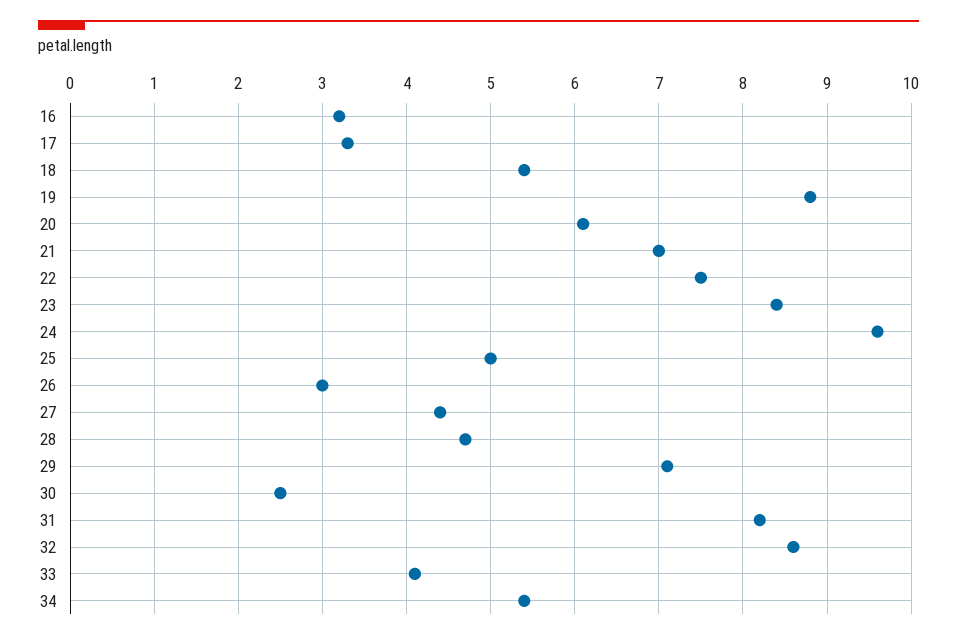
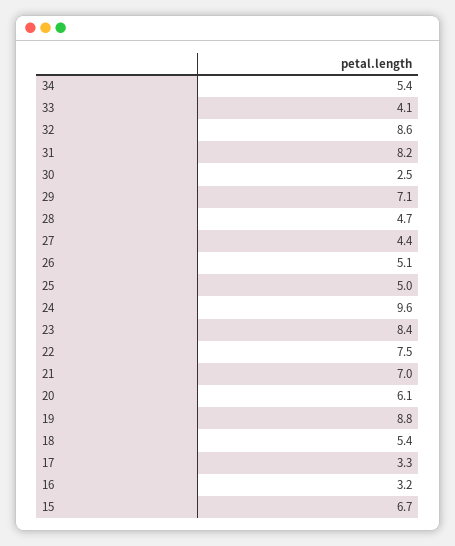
26: 3 -> 5.1
15: none -> 6.7

